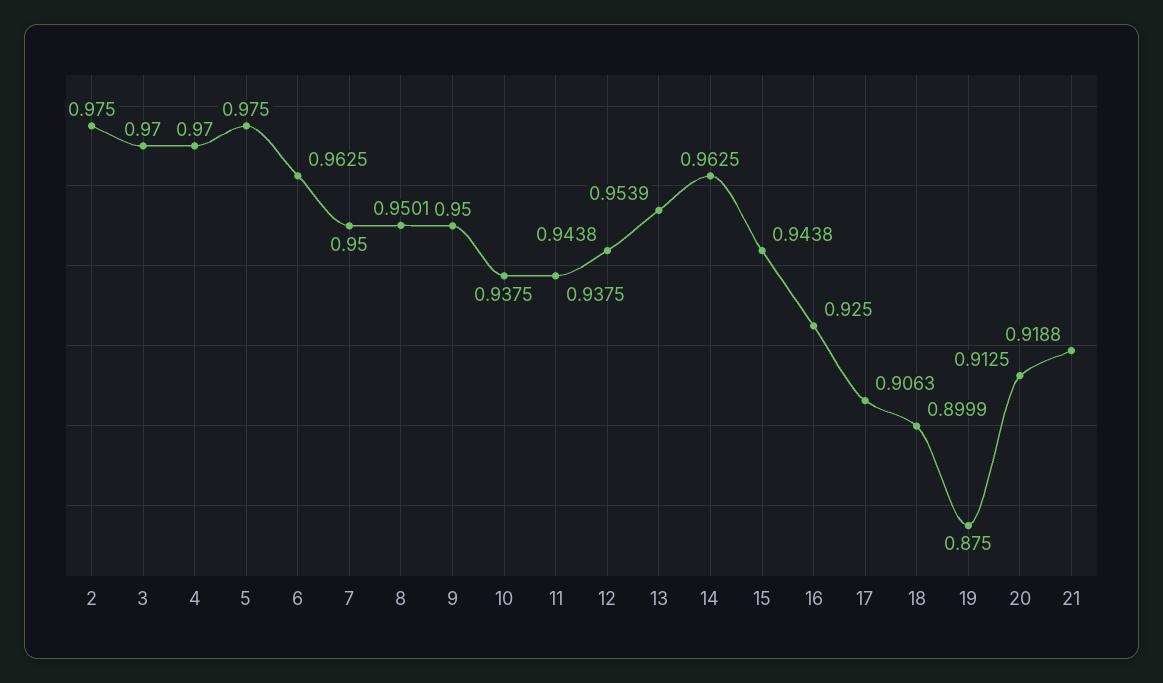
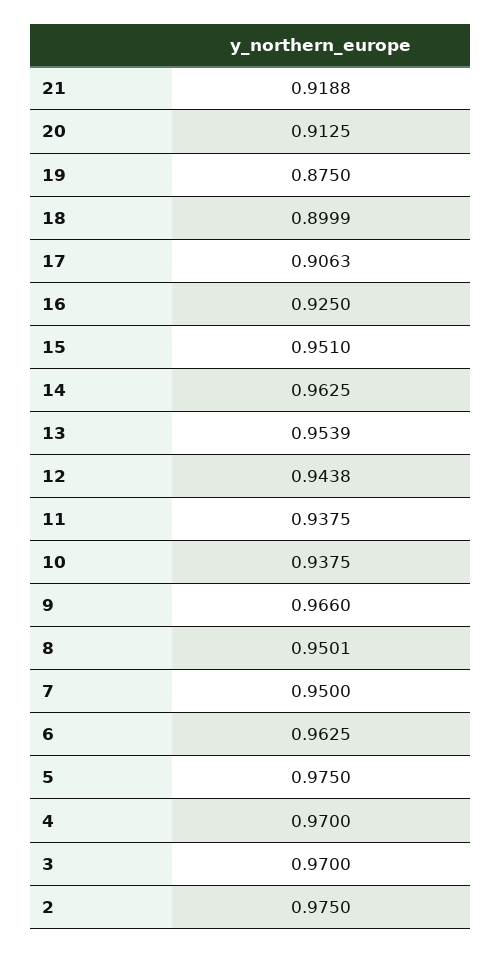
9: 0.95 -> 0.966
15: 0.9438 -> 0.951

